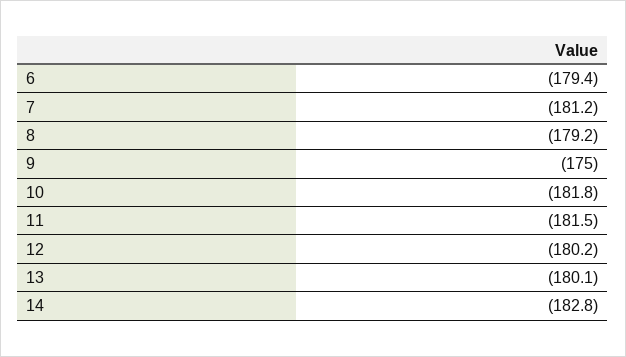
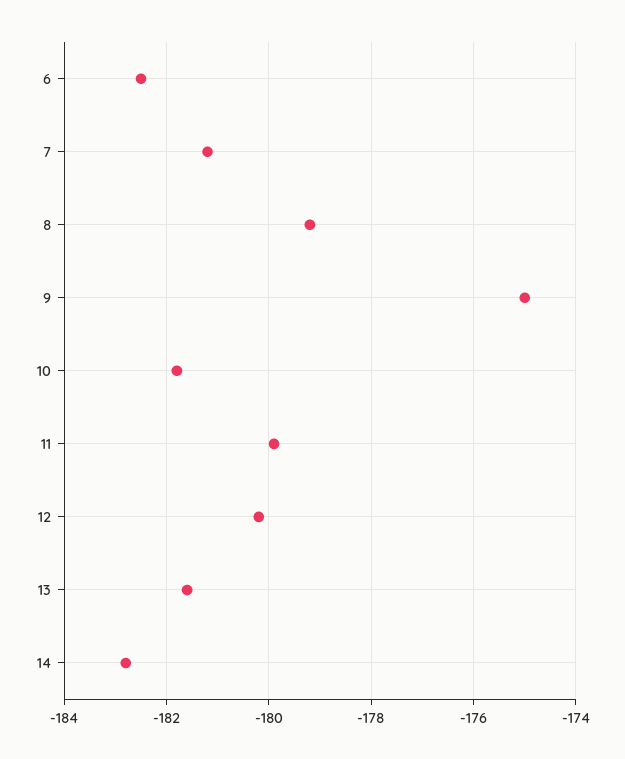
6: -179.4 -> -182.5
11: -181.5 -> -180
13: -180.1 -> -181.5

